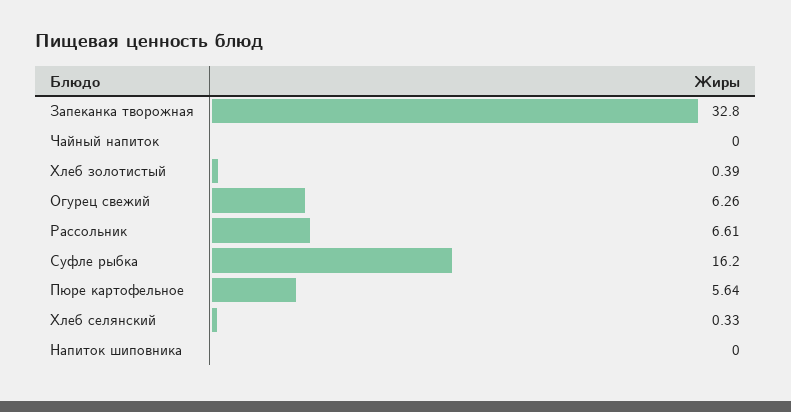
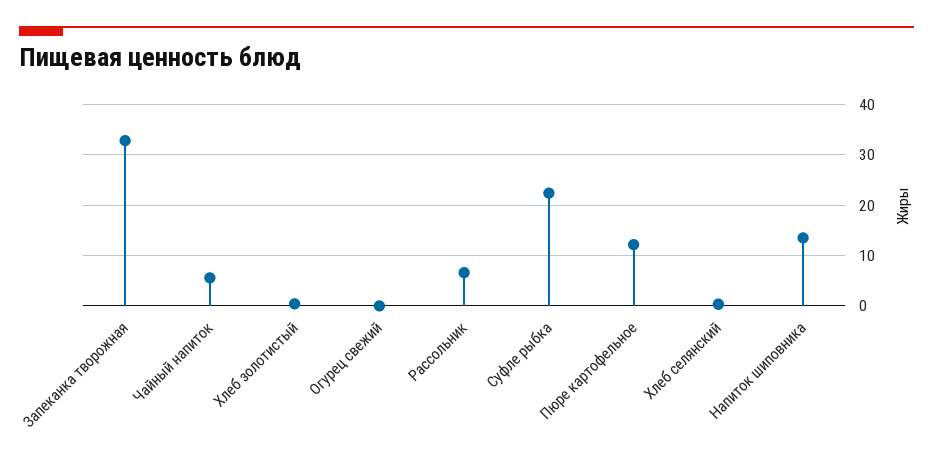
Чайный напиток: 0 -> 6
Огурец свежий: 6.26 -> 0
Суфле рыбка: 16.2 -> 22
Пюре картофельное: 5.64 -> 12
Напиток шиповника: 0 -> 14

